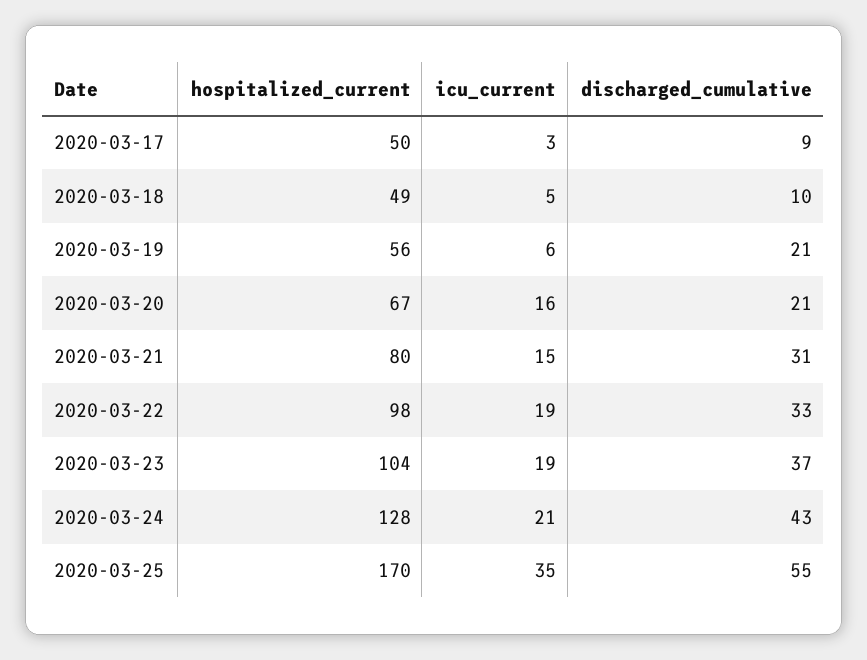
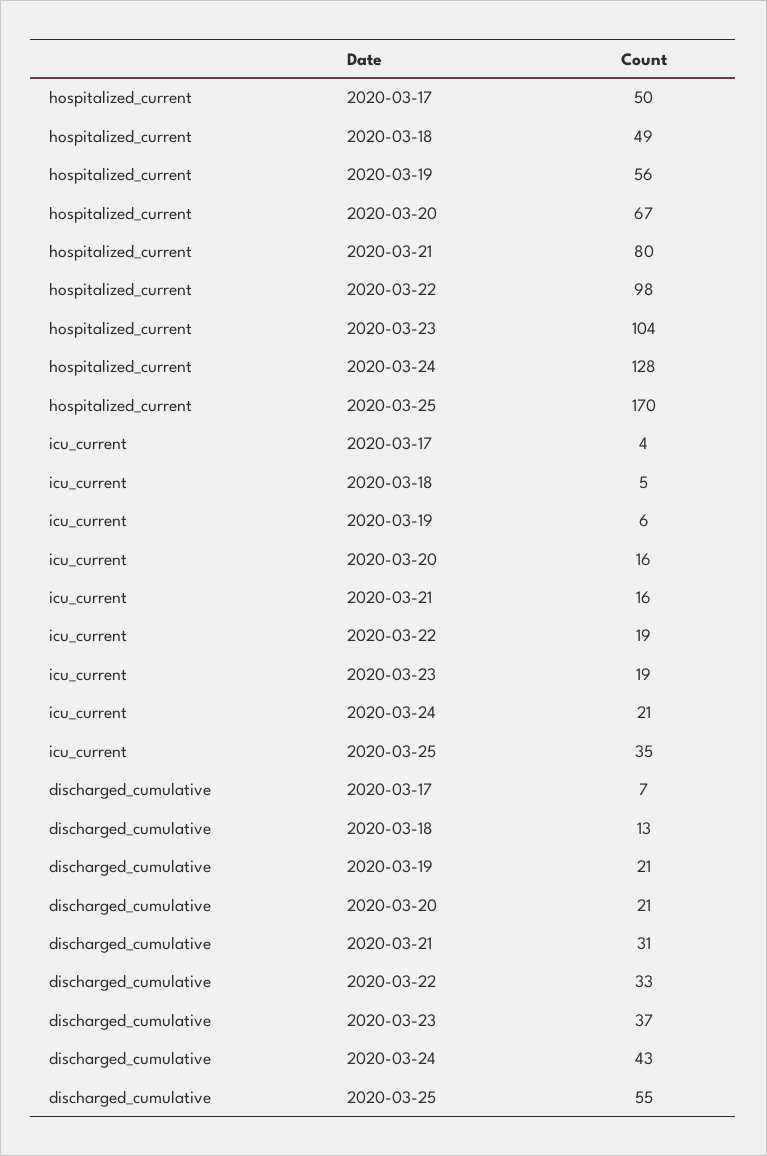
icu_current, 2020-03-17: 3 -> 4
discharged_cumulative, 2020-03-17: 9 -> 7
discharged_cumulative, 2020-03-18: 10 -> 13
icu_current, 2020-03-21: 15 -> 16

